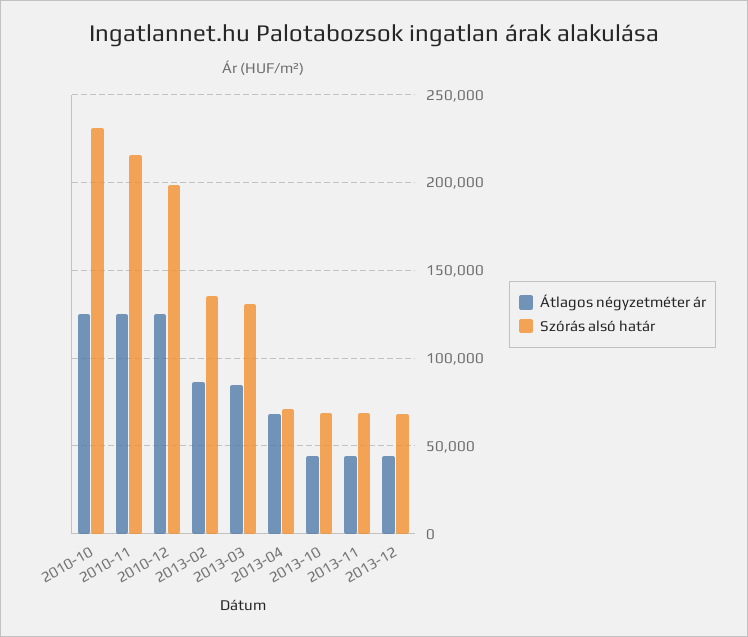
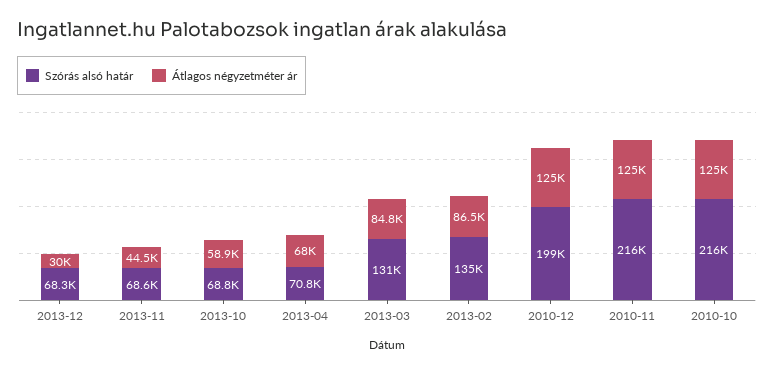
Szórás alsó határ, 2010-10: 230000 -> 216000
Átlagos négyzetméter ár, 2013-10: 45000 -> 58900
Átlagos négyzetméter ár, 2013-12: 45000 -> 30000

